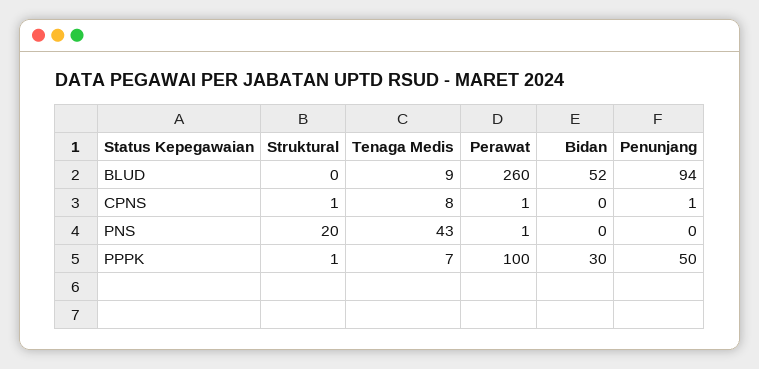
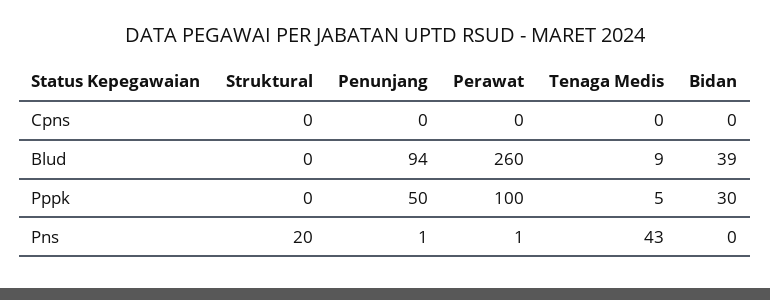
Bidan, BLUD: 52 -> 39
Struktural, CPNS: 1 -> 0
Tenaga Medis, CPNS: 8 -> 0
Perawat, CPNS: 1 -> 0
Penunjang, CPNS: 1 -> 0
Penunjang, PNS: 0 -> 1
Struktural, PPPK: 1 -> 0
Tenaga Medis, PPPK: 7 -> 5

